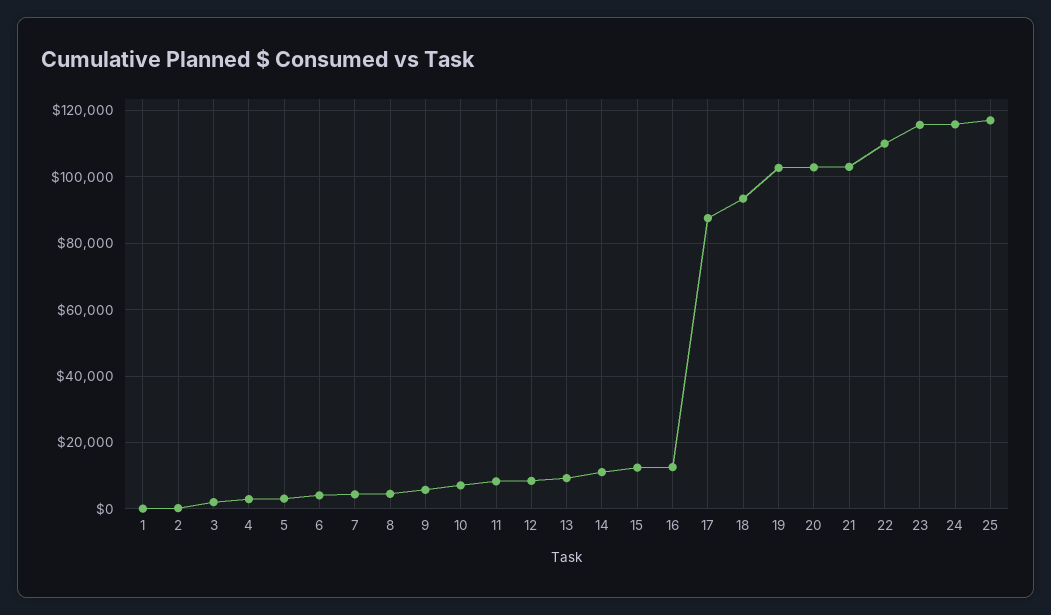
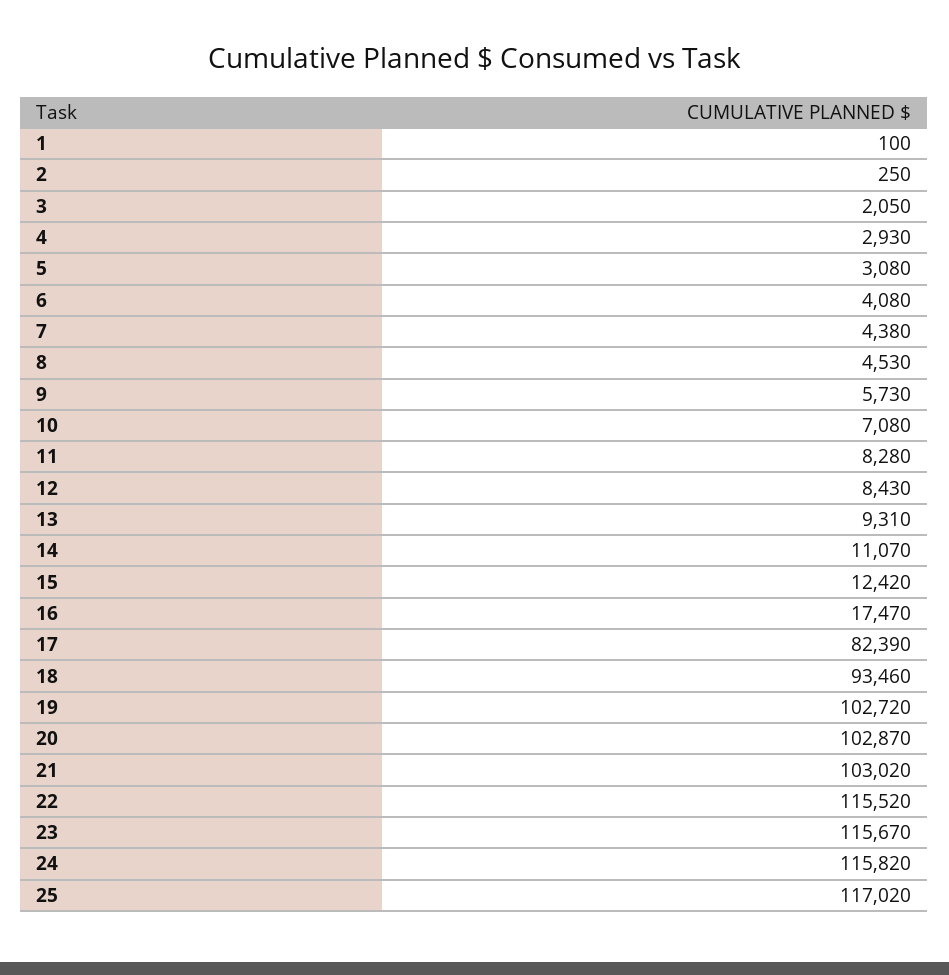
16: 12000 -> 17470
17: 88000 -> 82390
22: 110000 -> 115520

